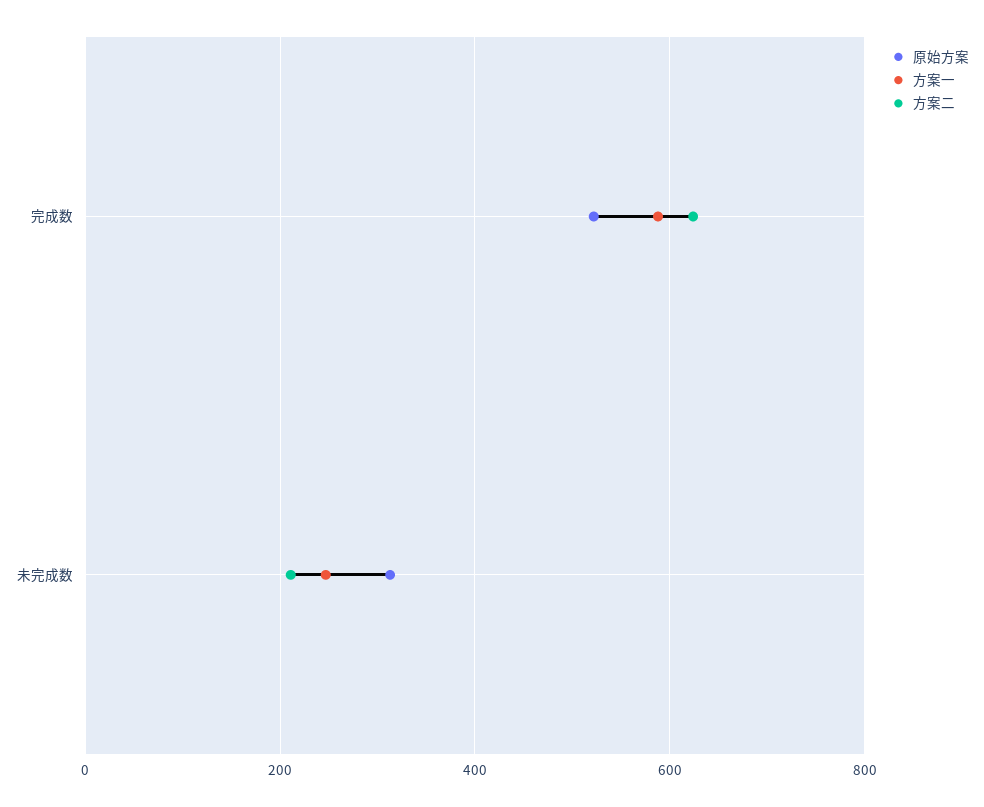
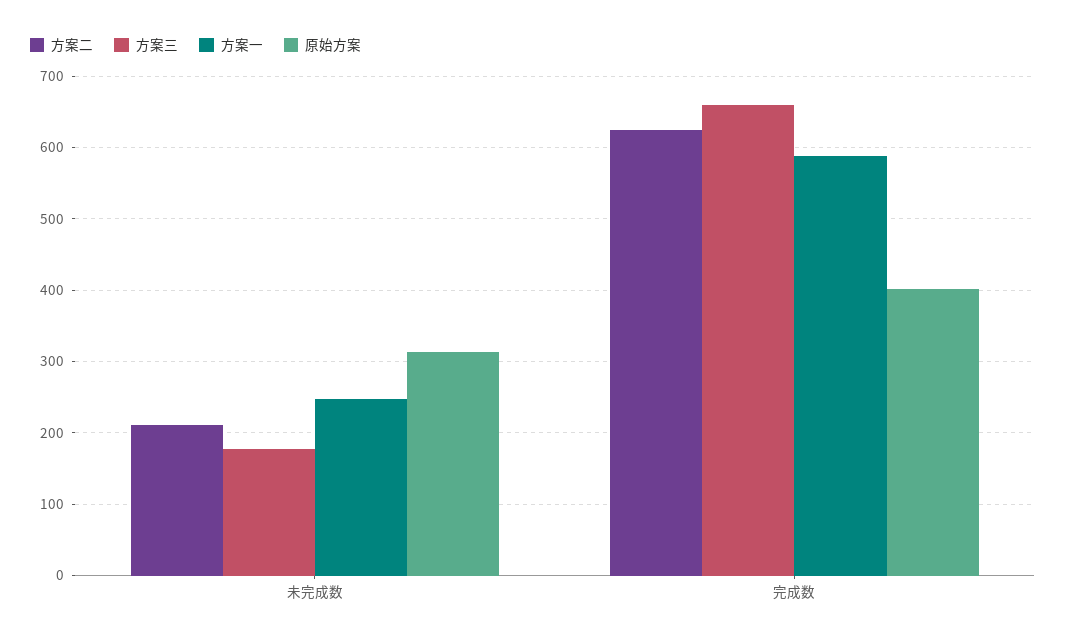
原始方案, 完成数: 520 -> 400
方案三, 未完成数: none -> 180
方案三, 完成数: none -> 660

